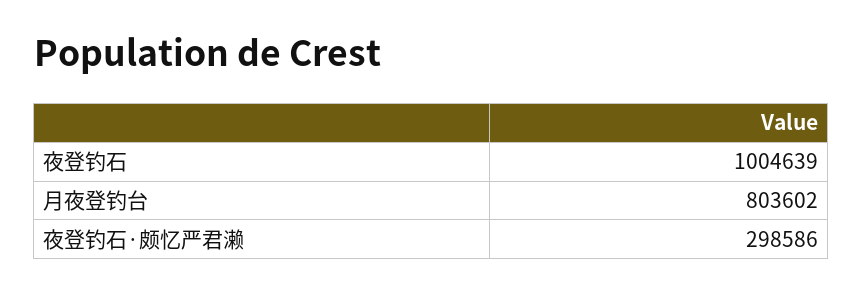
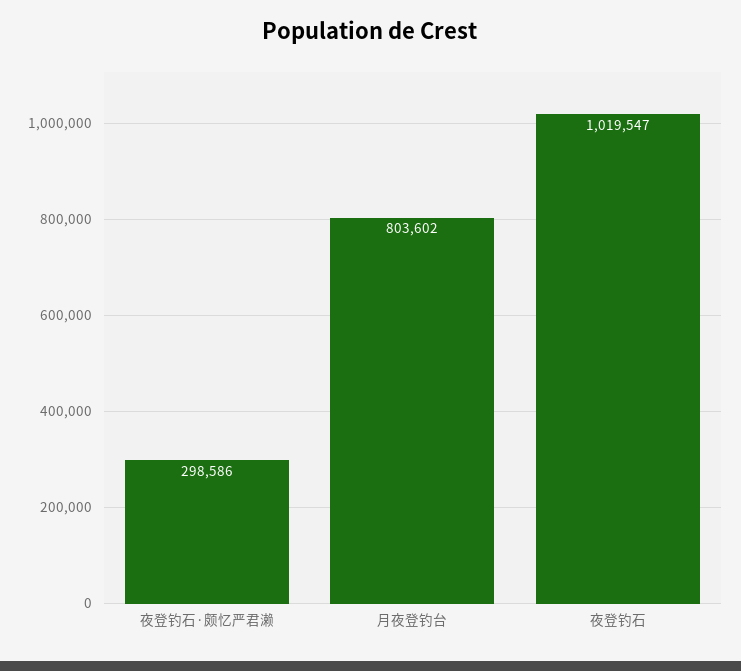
夜登钓石: 1004639 -> 1019547

